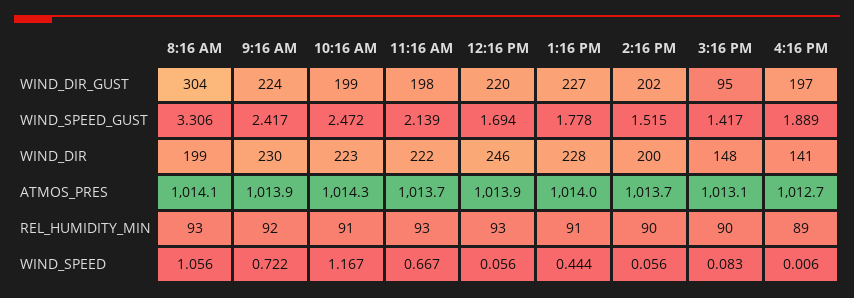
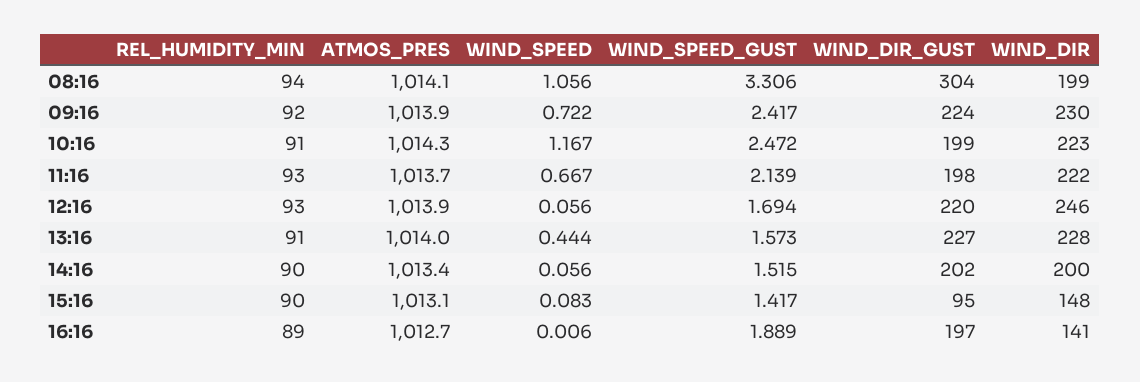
1:16 PM, WIND_SPEED_GUST: 1.778 -> 1.573
2:16 PM, ATMOS_PRES: 1013.7 -> 1013.4
8:16 AM, REL_HUMIDITY_MIN: 93 -> 94

